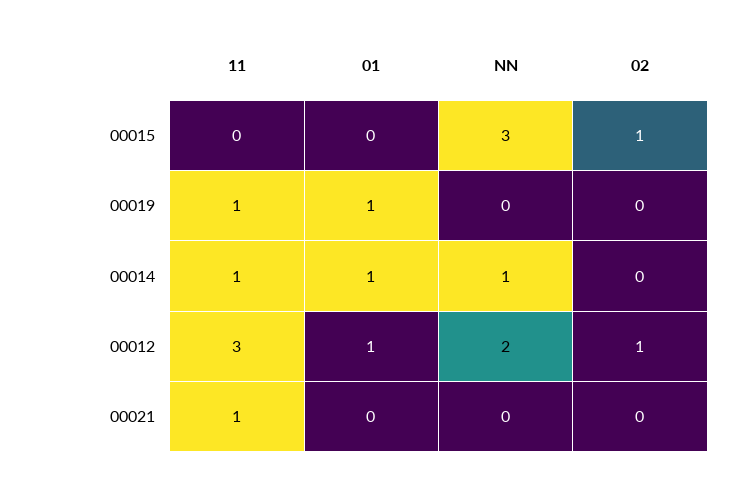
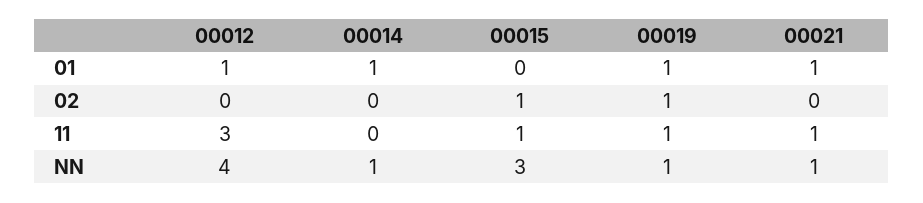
11, 00015: 0 -> 1
NN, 00019: 0 -> 1
02, 00019: 0 -> 1
11, 00014: 1 -> 0
NN, 00012: 2 -> 4
02, 00012: 1 -> 0
01, 00021: 0 -> 1
NN, 00021: 0 -> 1

